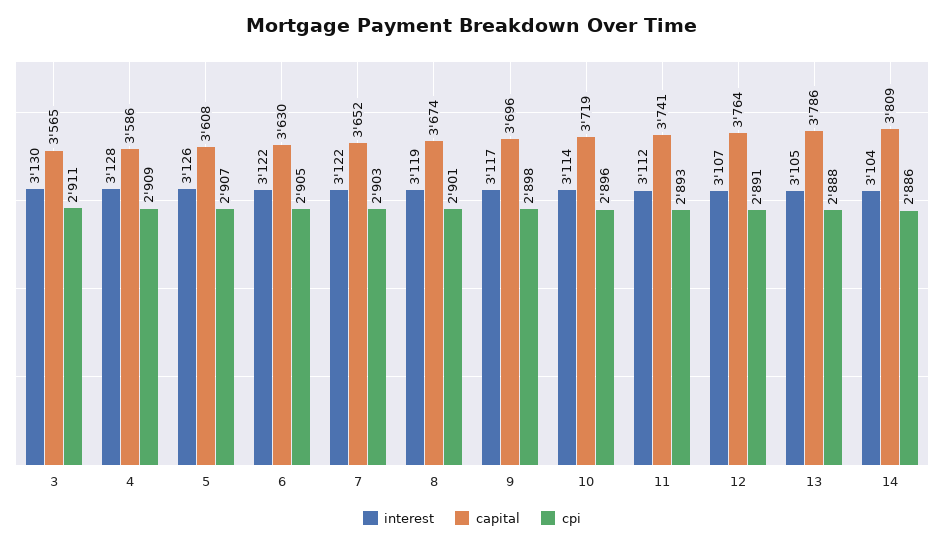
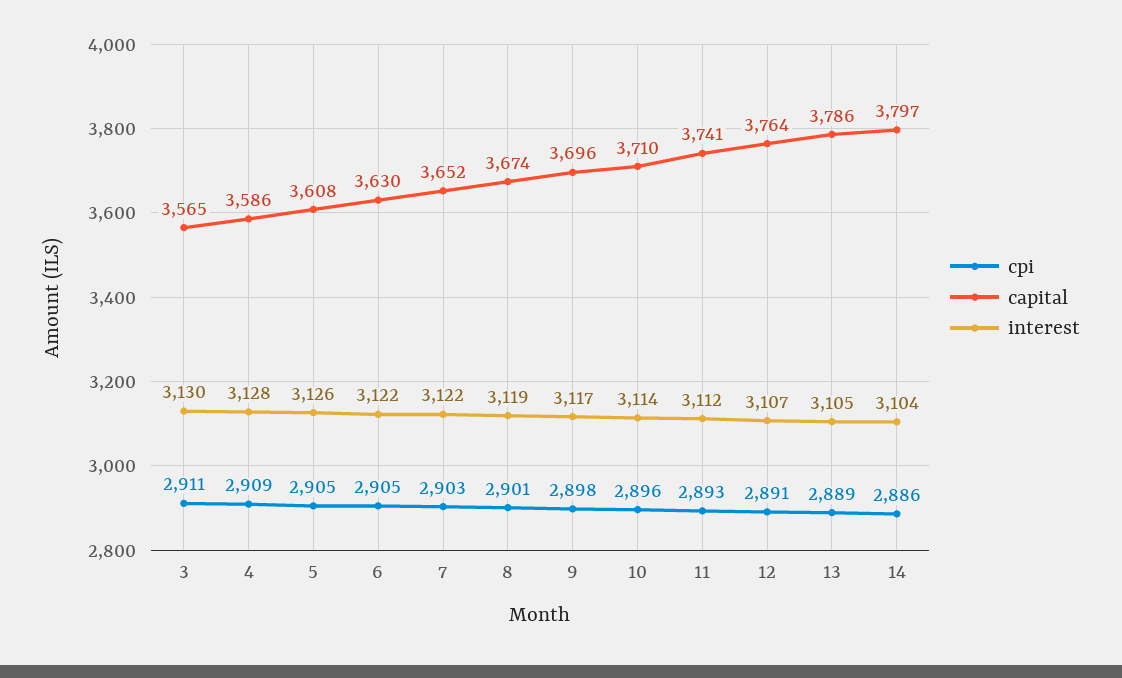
cpi, 5: 2907 -> 2905
capital, 10: 3719 -> 3710
cpi, 13: 2888 -> 2889
capital, 14: 3809 -> 3797

